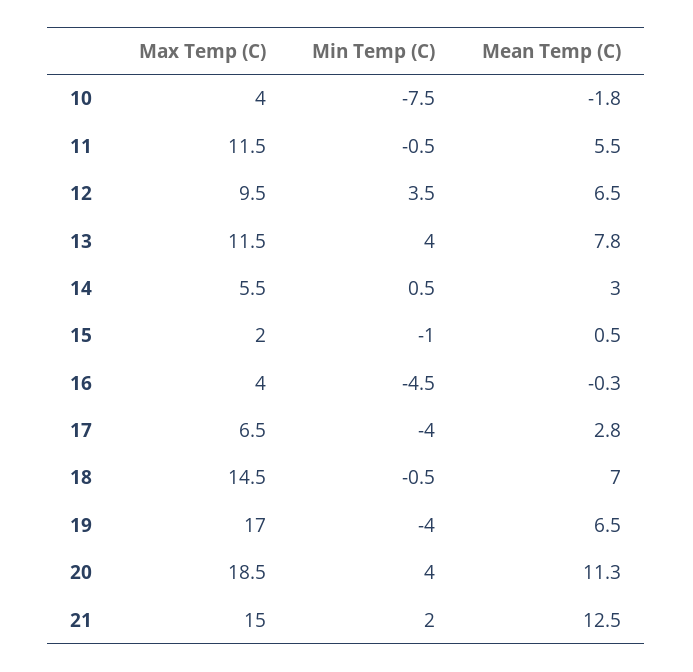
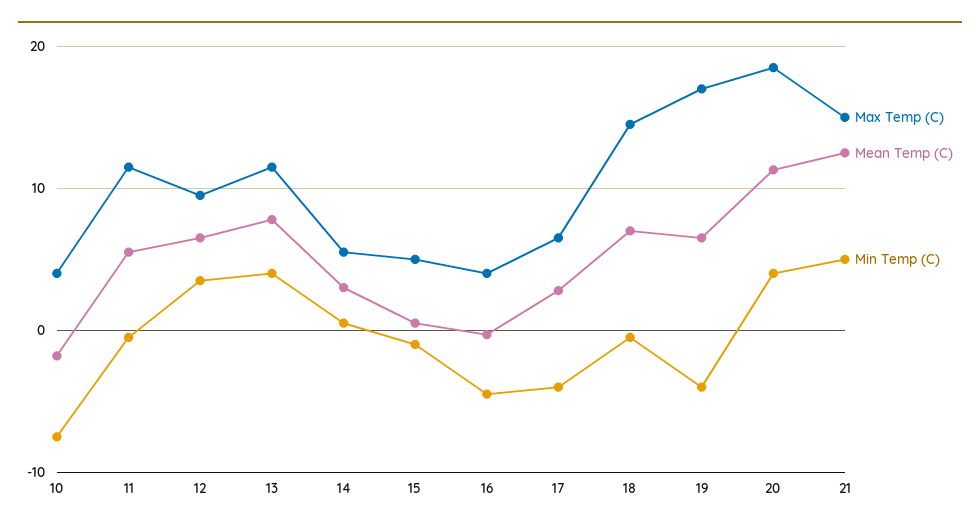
Max Temp (C), 15: 2 -> 5
Min Temp (C), 21: 2 -> 5

